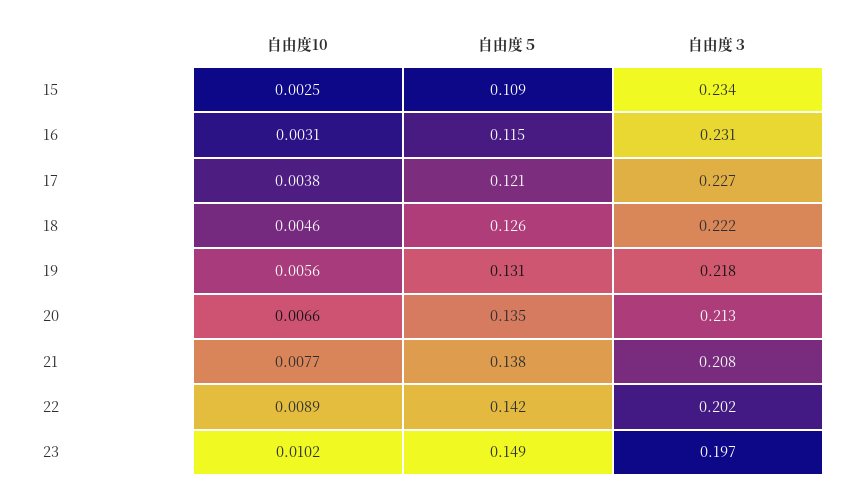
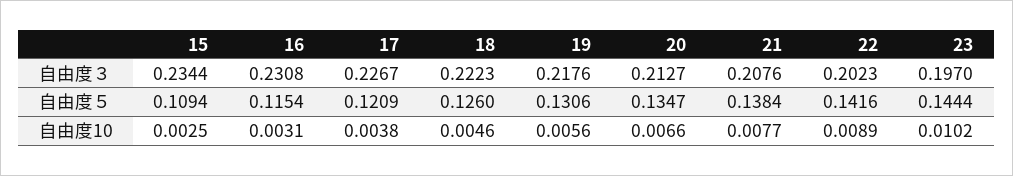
自由度５, 23: 0.149 -> 0.1444

